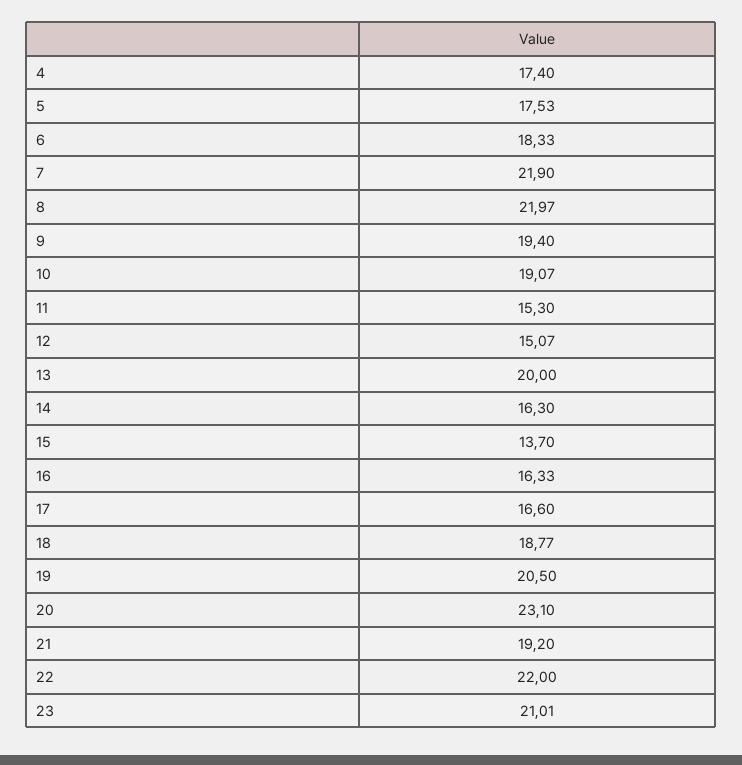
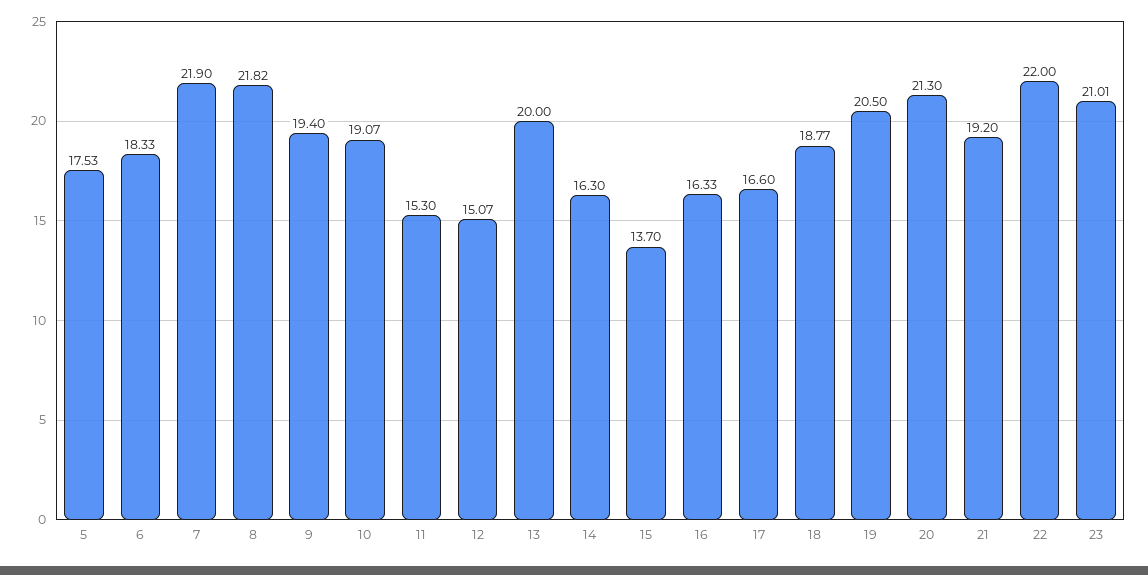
4: 17.4 -> none
8: 21.97 -> 21.82
20: 23.1 -> 21.3

